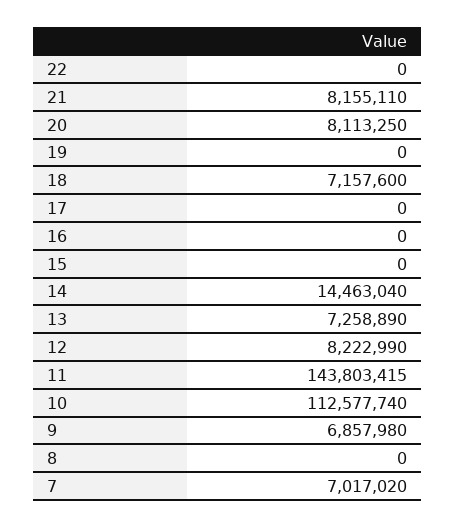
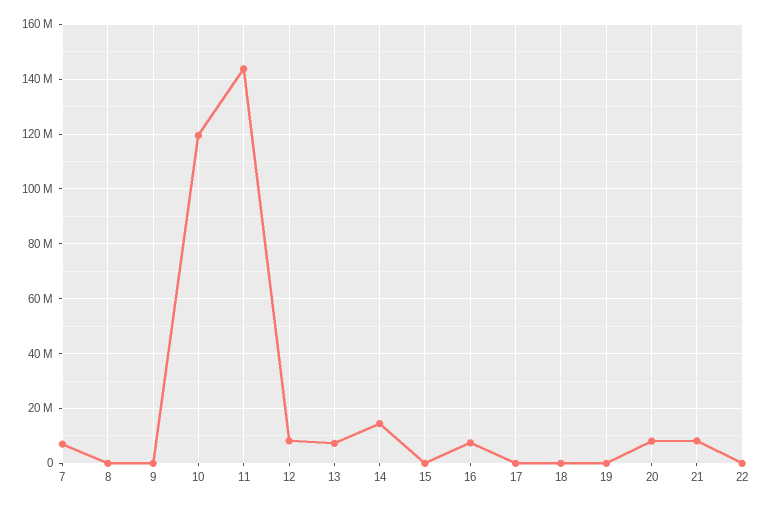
18: 7157600 -> 0
16: 0 -> 7500000
10: 112577740 -> 120000000
9: 6857980 -> 0

